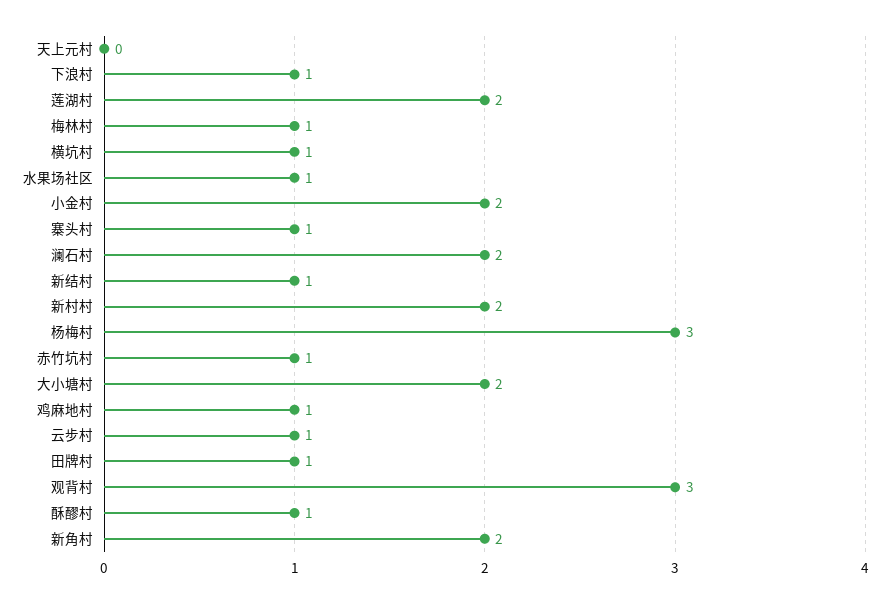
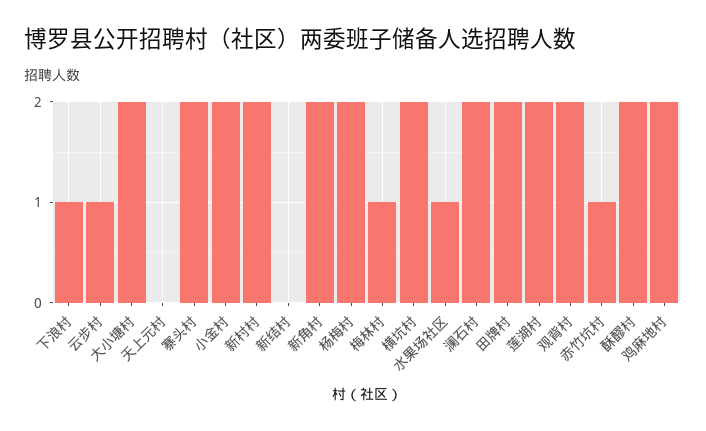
横坑村: 1 -> 2
寨头村: 1 -> 2
新结村: 1 -> 0
杨梅村: 3 -> 2
鸡麻地村: 1 -> 2
田牌村: 1 -> 2
观背村: 3 -> 2
酥醪村: 1 -> 2

